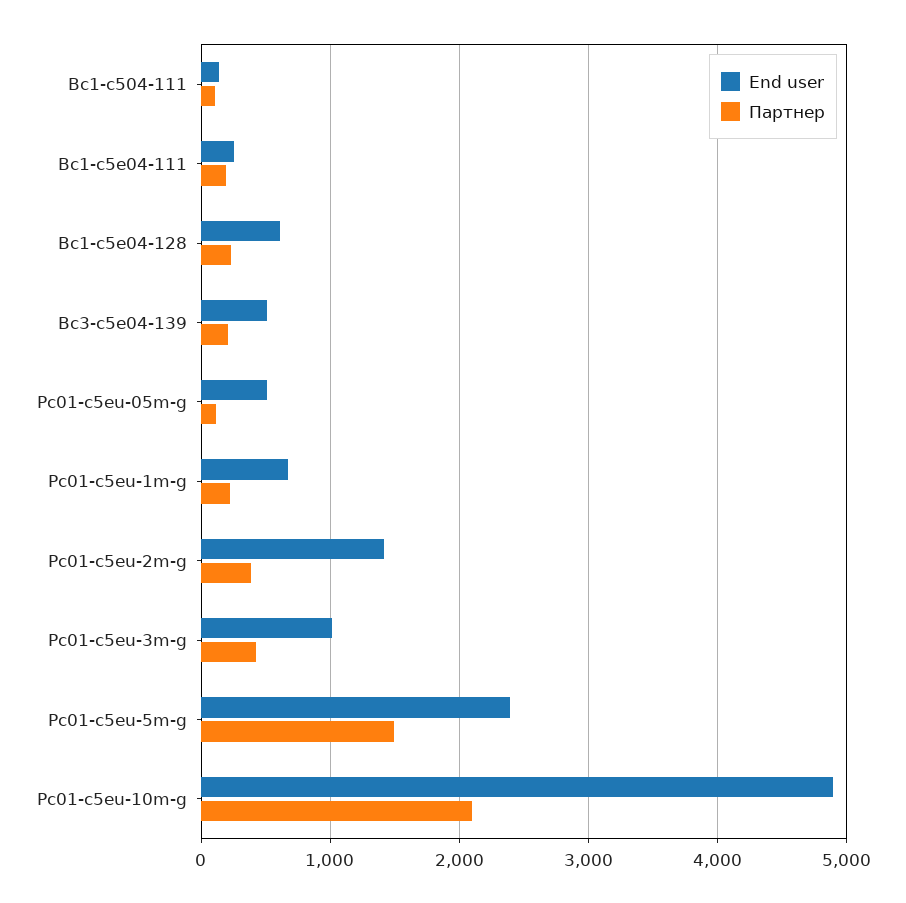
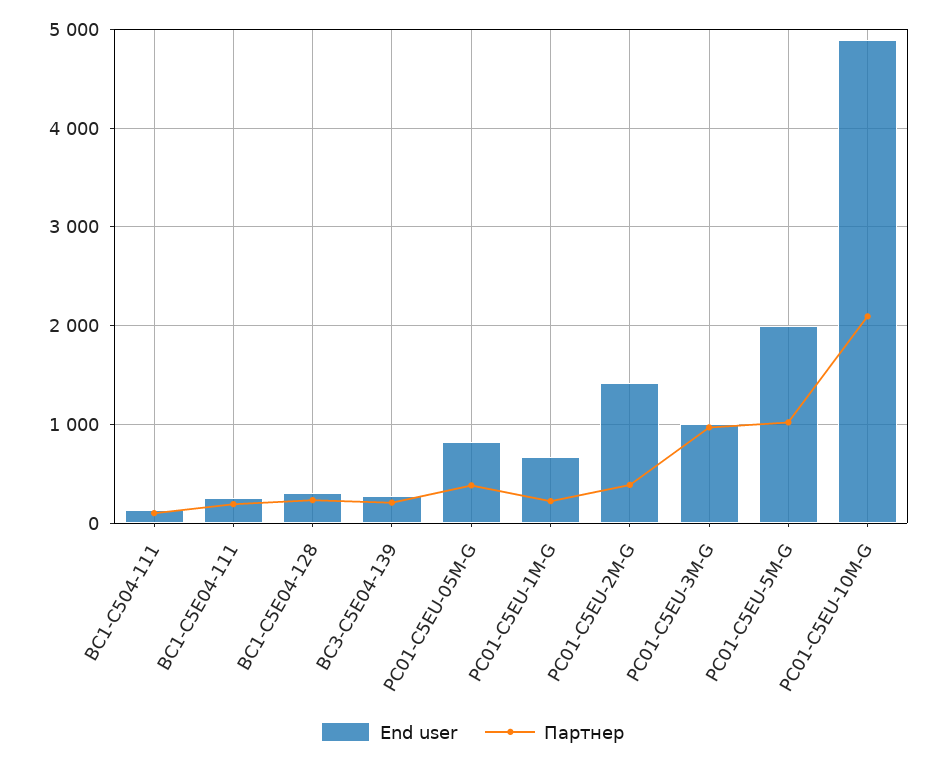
End user, Bc1-c5e04-128: 600 -> 300
End user, Bc3-c5e04-139: 500 -> 300
End user, Pc01-c5eu-05m-g: 500 -> 800
Партнер, Pc01-c5eu-05m-g: 100 -> 400
Партнер, Pc01-c5eu-3m-g: 400 -> 1000
End user, Pc01-c5eu-5m-g: 2400 -> 2000
Партнер, Pc01-c5eu-5m-g: 1500 -> 1000

